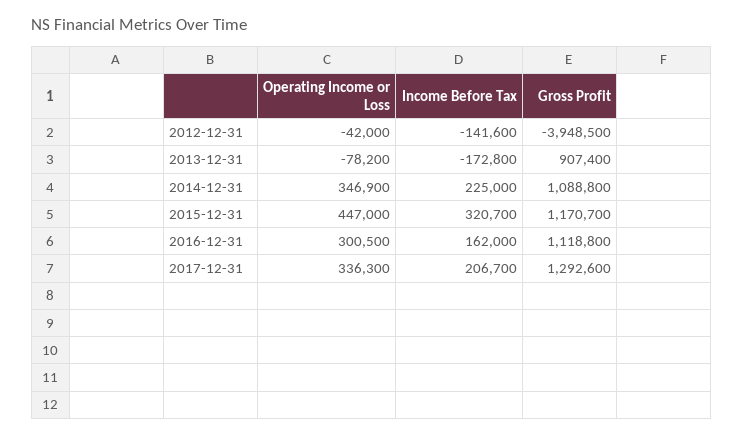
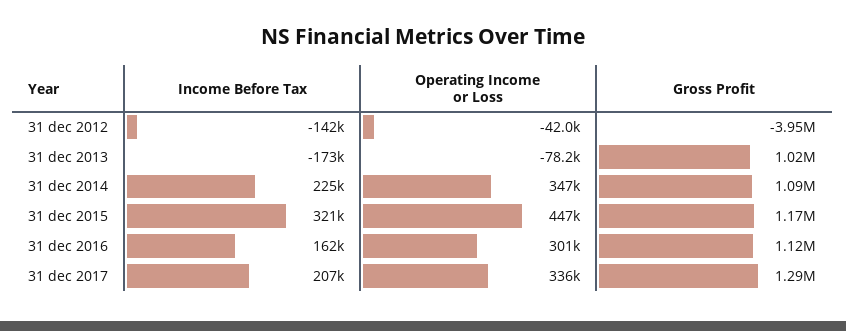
Gross Profit, 2013-12-31: 907400 -> 1020000

